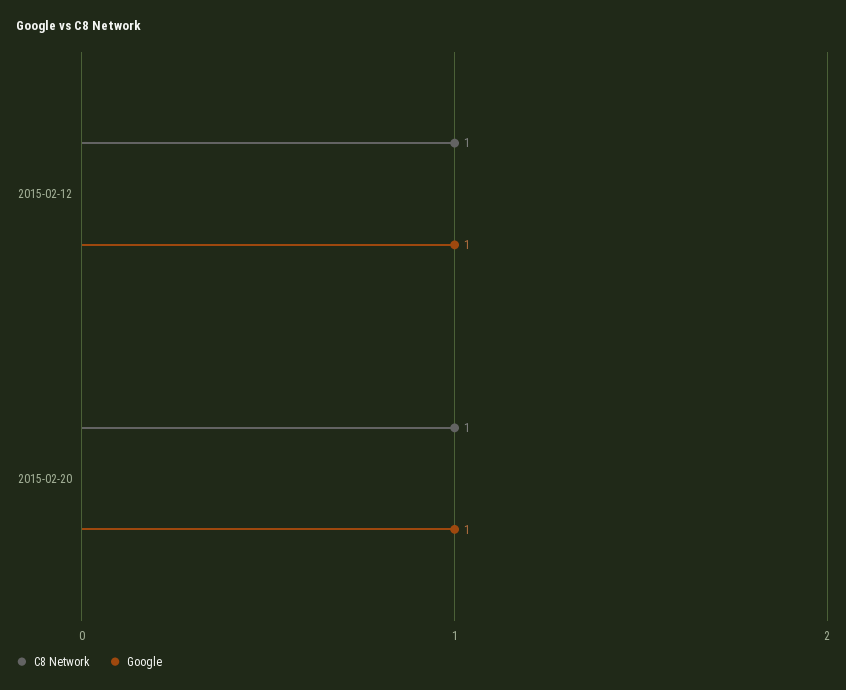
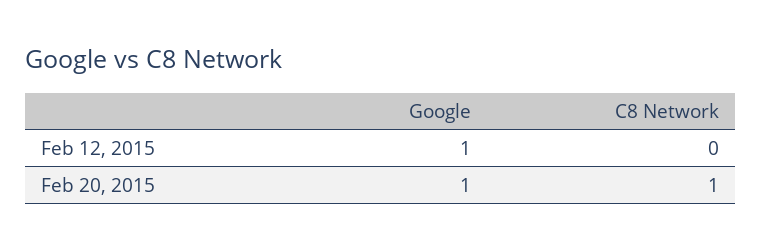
C8 Network, 2015-02-12: 1 -> 0

